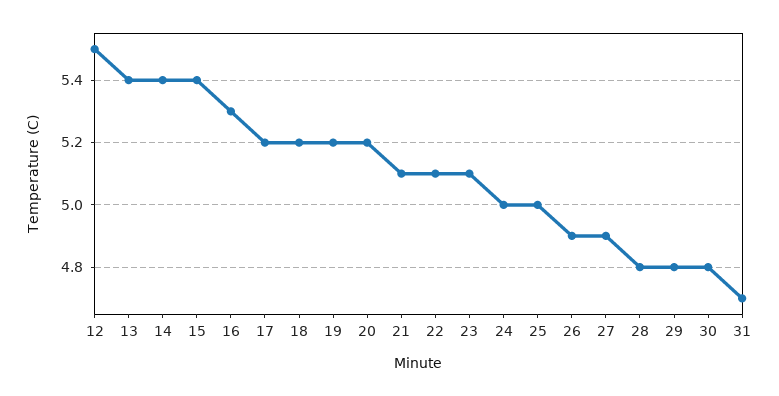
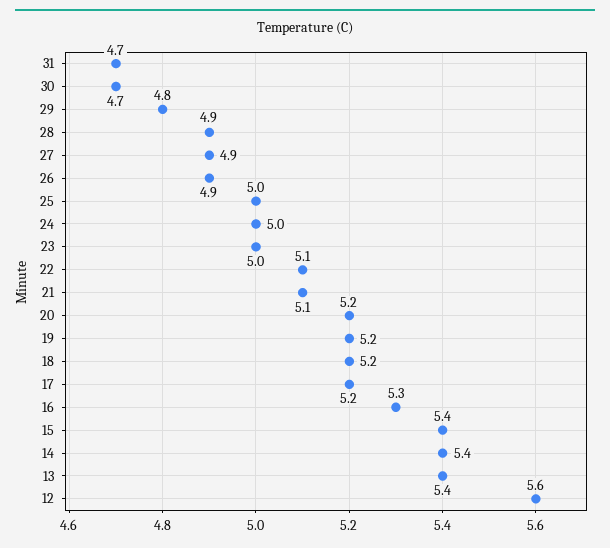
12: 5.5 -> 5.6
23: 5.1 -> 5
28: 4.8 -> 4.9
30: 4.8 -> 4.7

